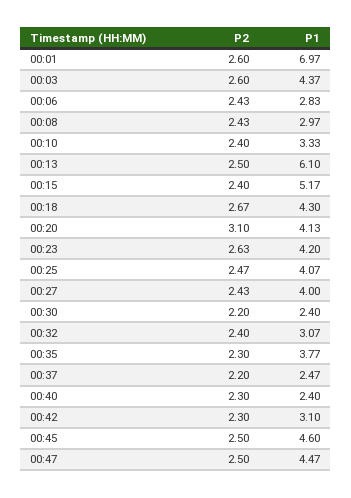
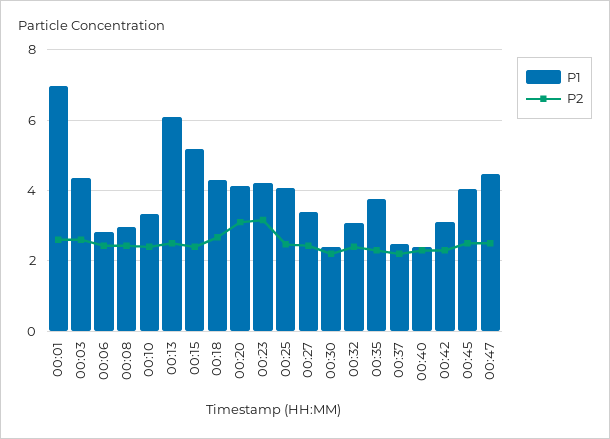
P2, 00:23: 2.63 -> 3.2
P1, 00:27: 4 -> 3.4
P1, 00:45: 4.6 -> 4

